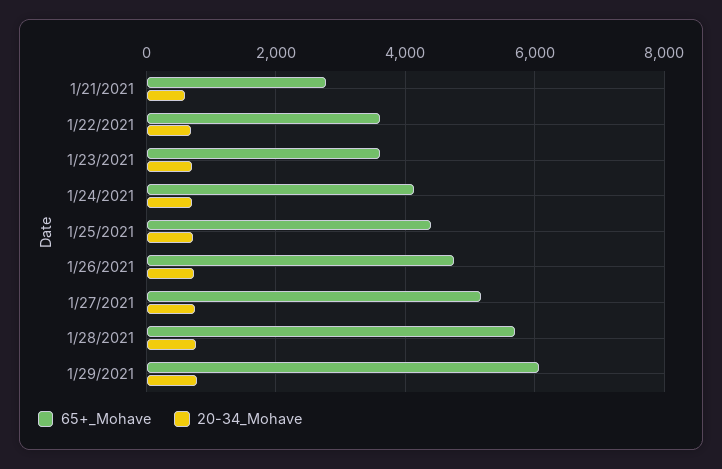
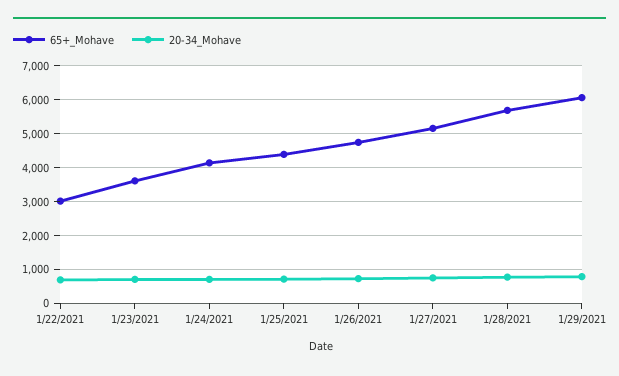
65+_Mohave, 1/21/2021: 2800 -> none
20-34_Mohave, 1/21/2021: 600 -> none
65+_Mohave, 1/22/2021: 3600 -> 3000

